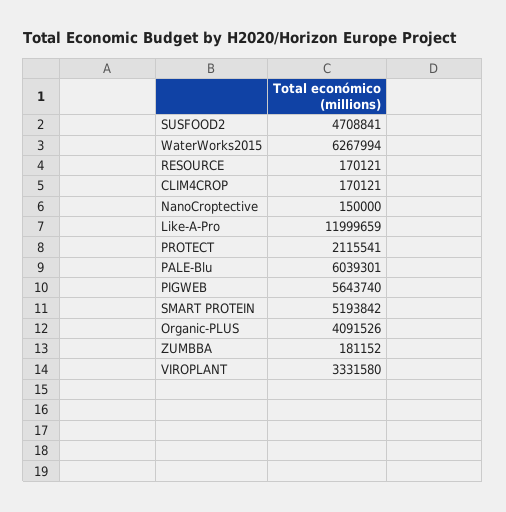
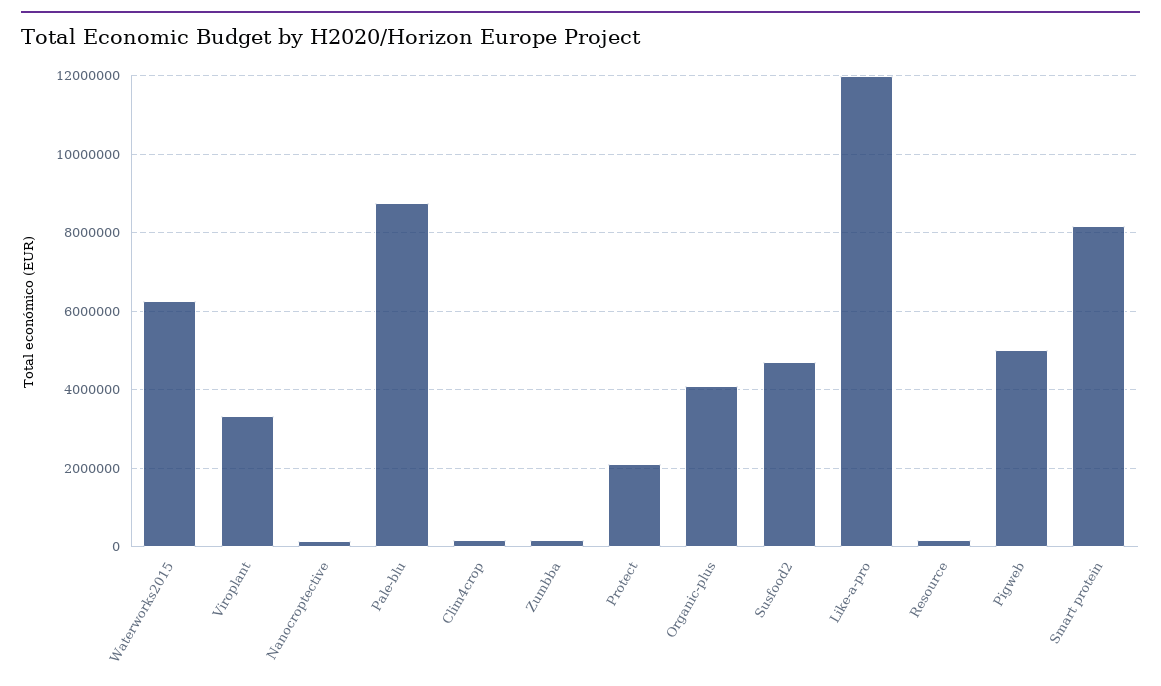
PALE-Blu: 6039301 -> 8800000
PIGWEB: 5643740 -> 5000000
SMART PROTEIN: 5193842 -> 8200000

